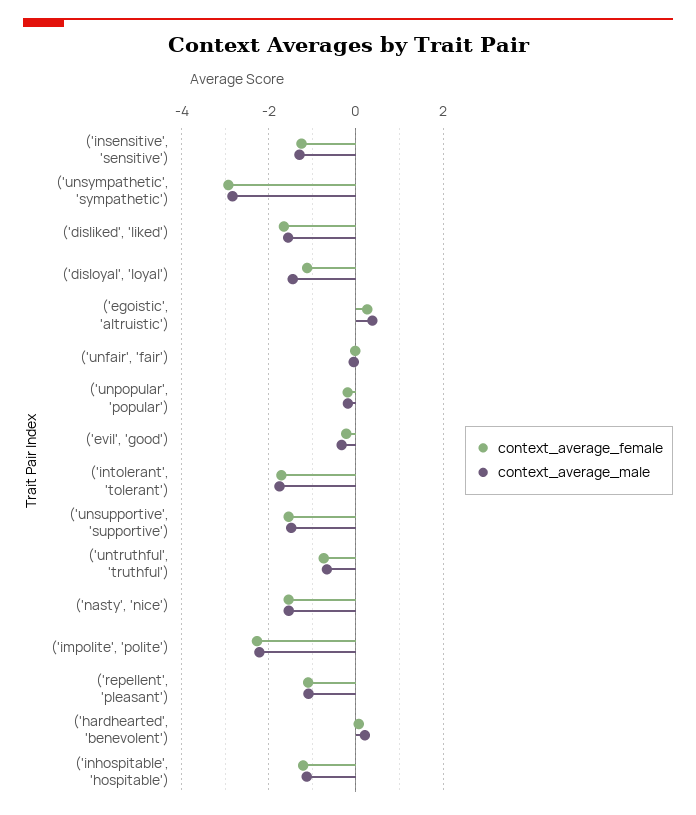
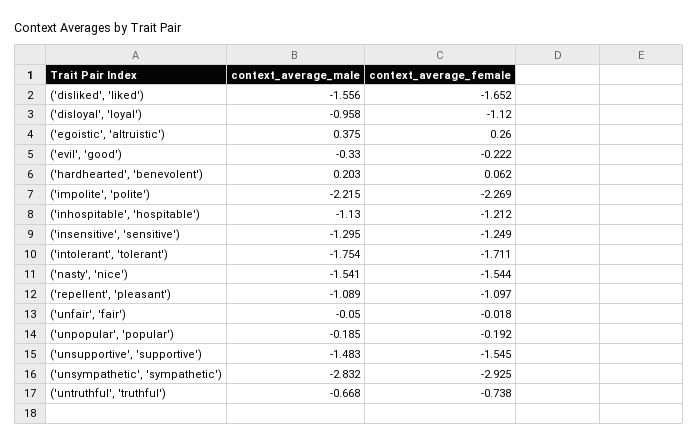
context_average_male, ('disloyal', 'loyal'): -1.4 -> -0.958

